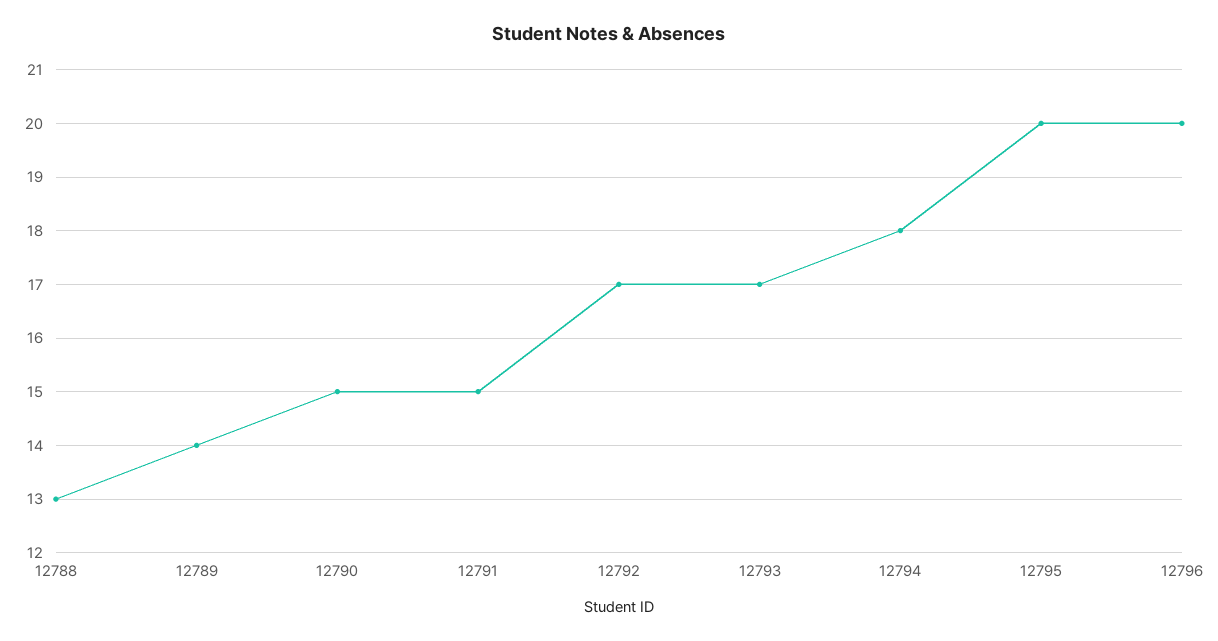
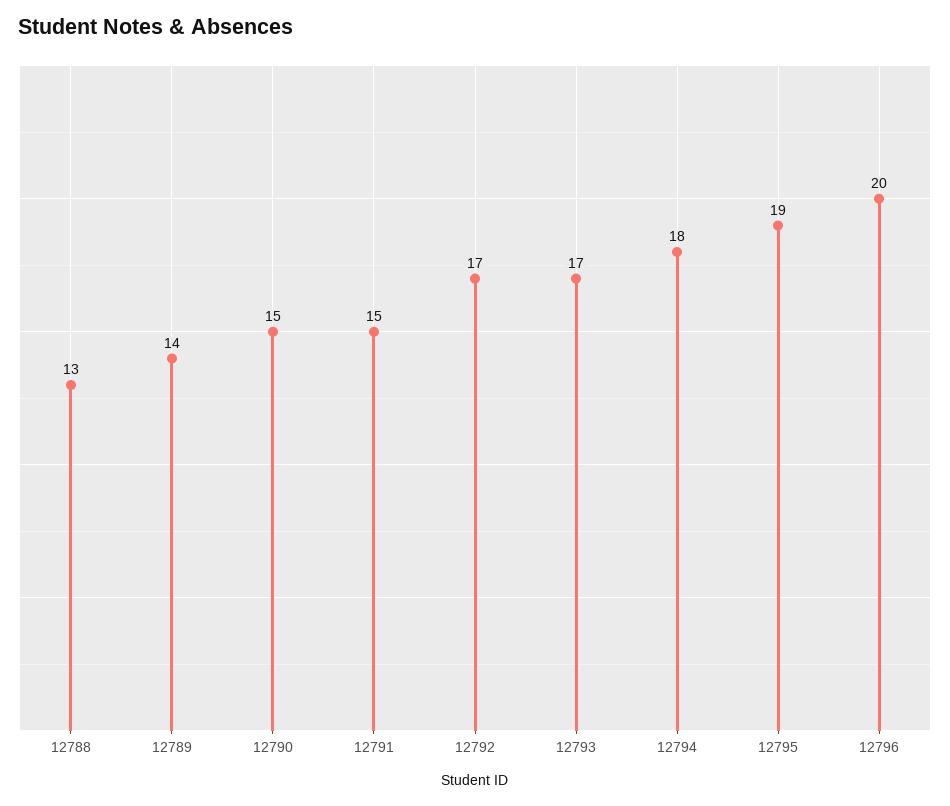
12795: 20 -> 19

